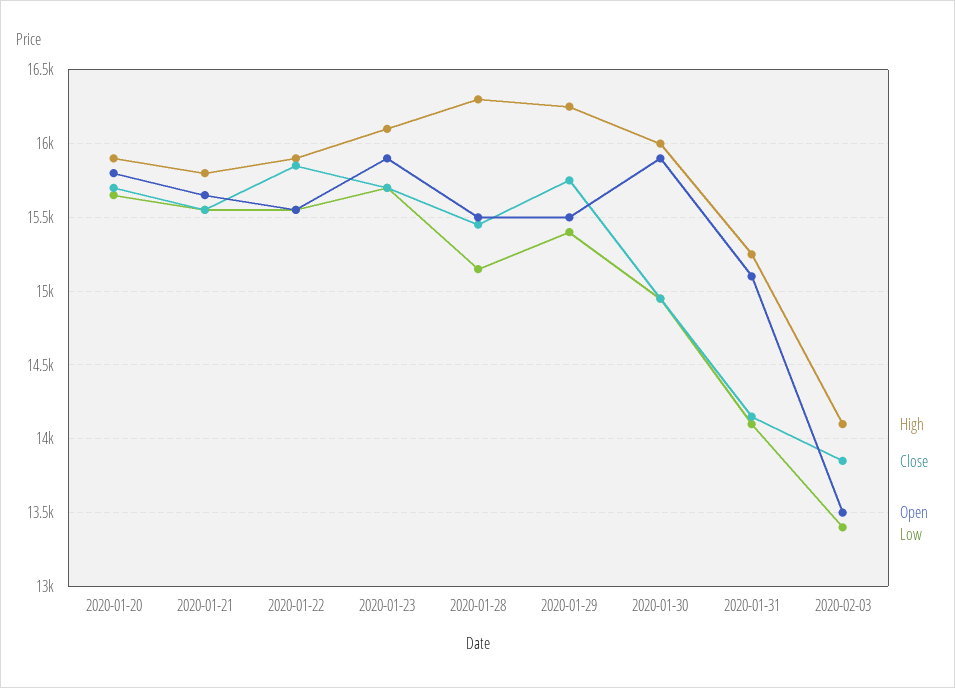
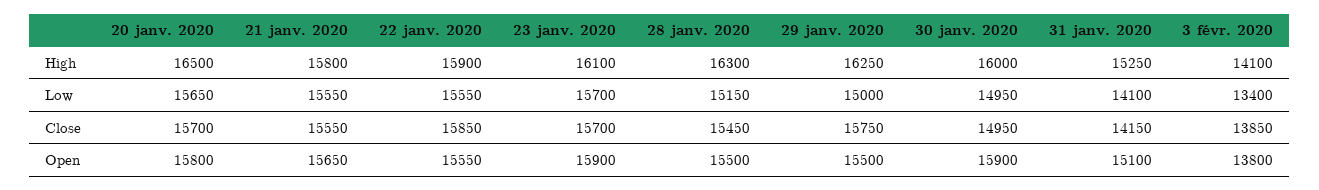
High, 2020-01-20: 15900 -> 16500
Low, 2020-01-29: 15400 -> 15000
Open, 2020-02-03: 13500 -> 13800

